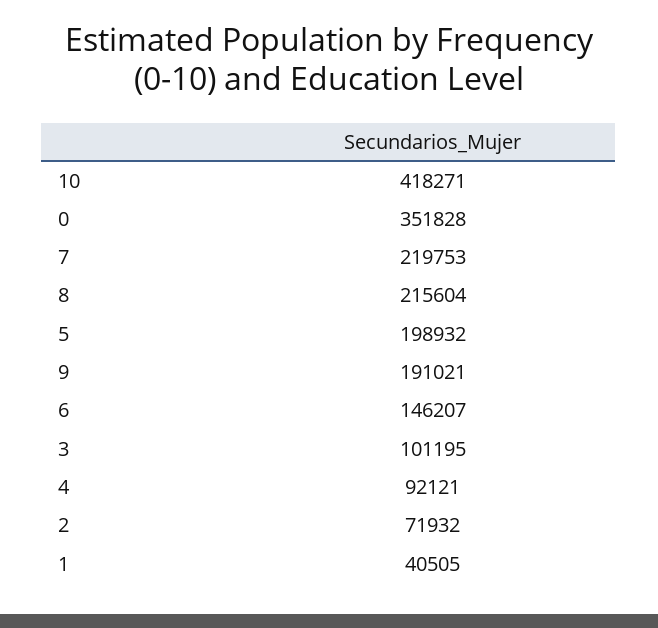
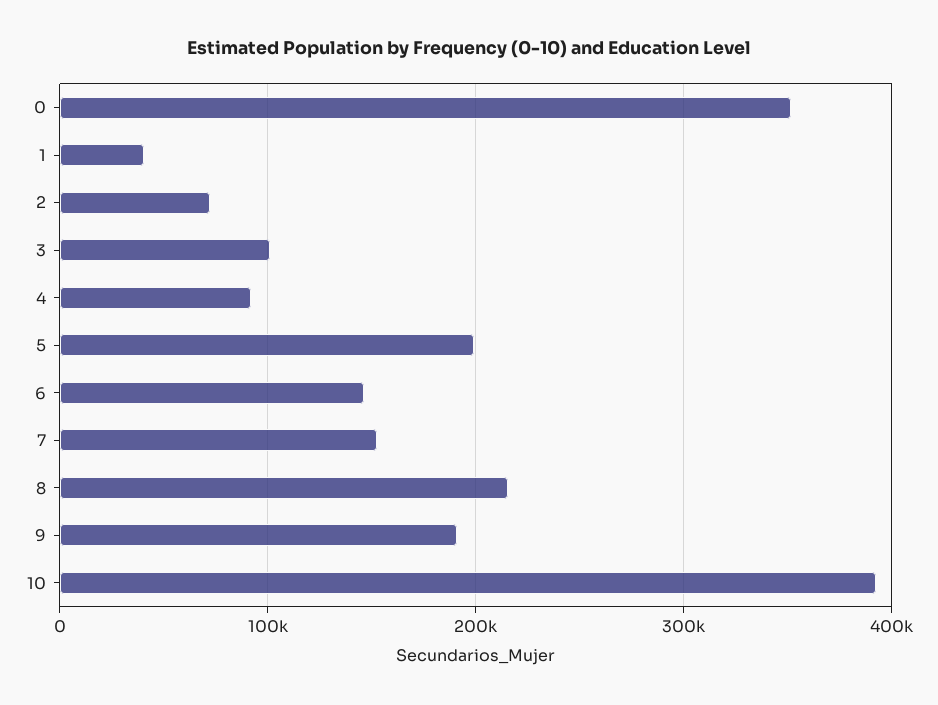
10: 418271 -> 390000
7: 219753 -> 150000

